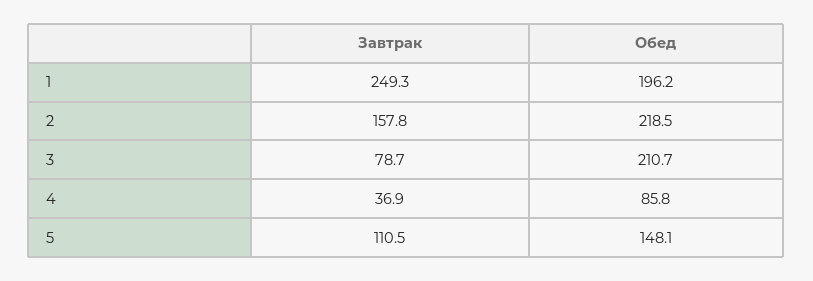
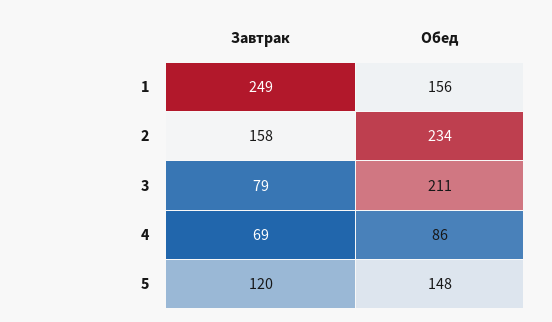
Обед, 1: 196.2 -> 156
Обед, 2: 218.5 -> 234
Завтрак, 4: 36.9 -> 69
Завтрак, 5: 110.5 -> 120

